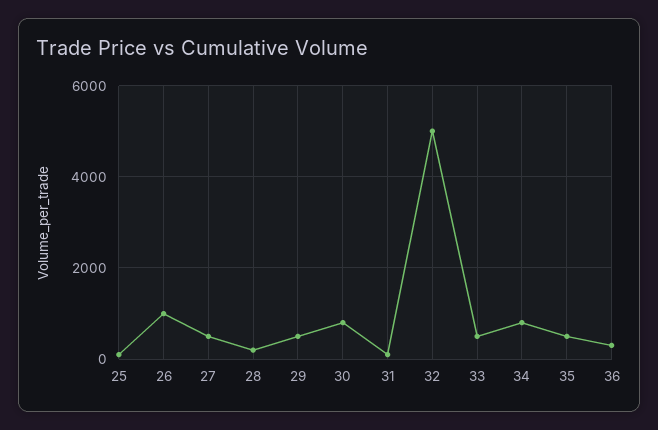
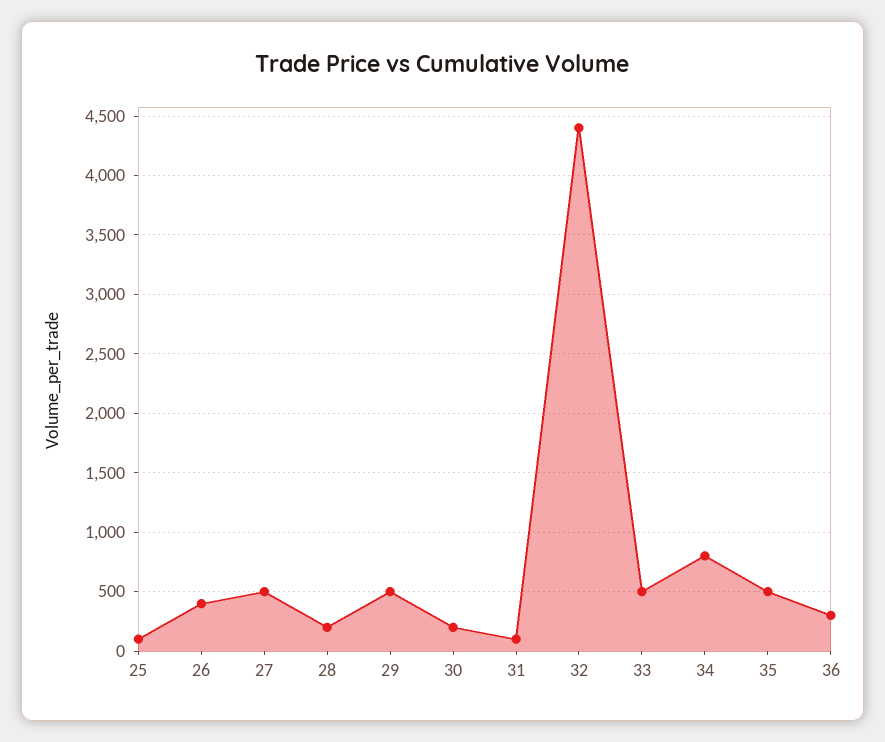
26: 1000 -> 400
30: 800 -> 200
32: 5000 -> 4400

